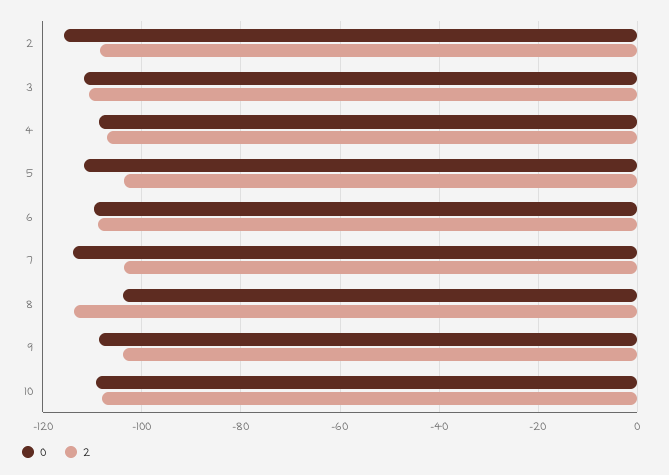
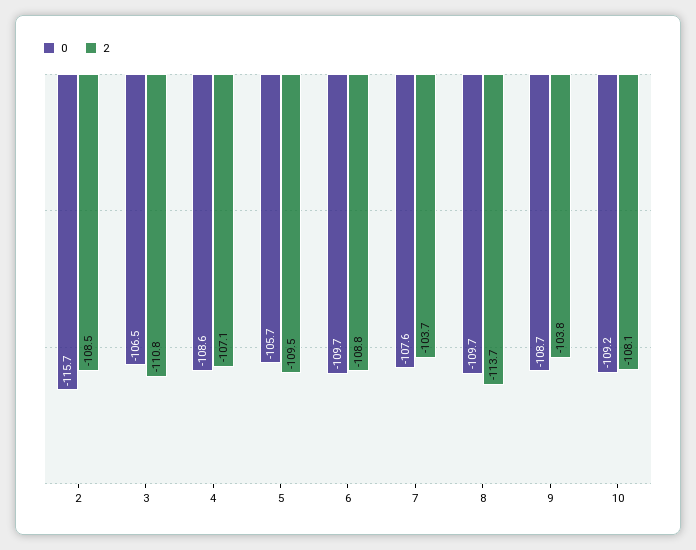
0, 3: -112 -> -106.5
0, 5: -112 -> -105.7
2, 5: -104 -> -109.5
0, 7: -114 -> -107.6
0, 8: -104 -> -109.7

